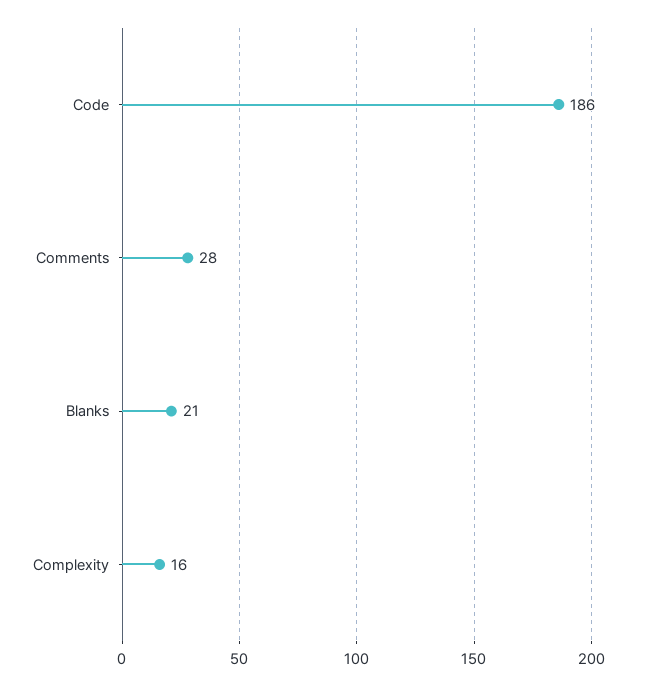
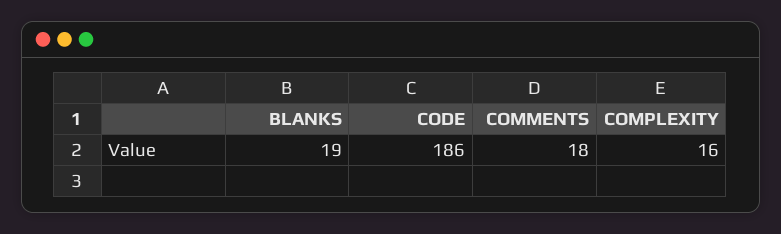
Comments: 28 -> 18
Blanks: 21 -> 19

